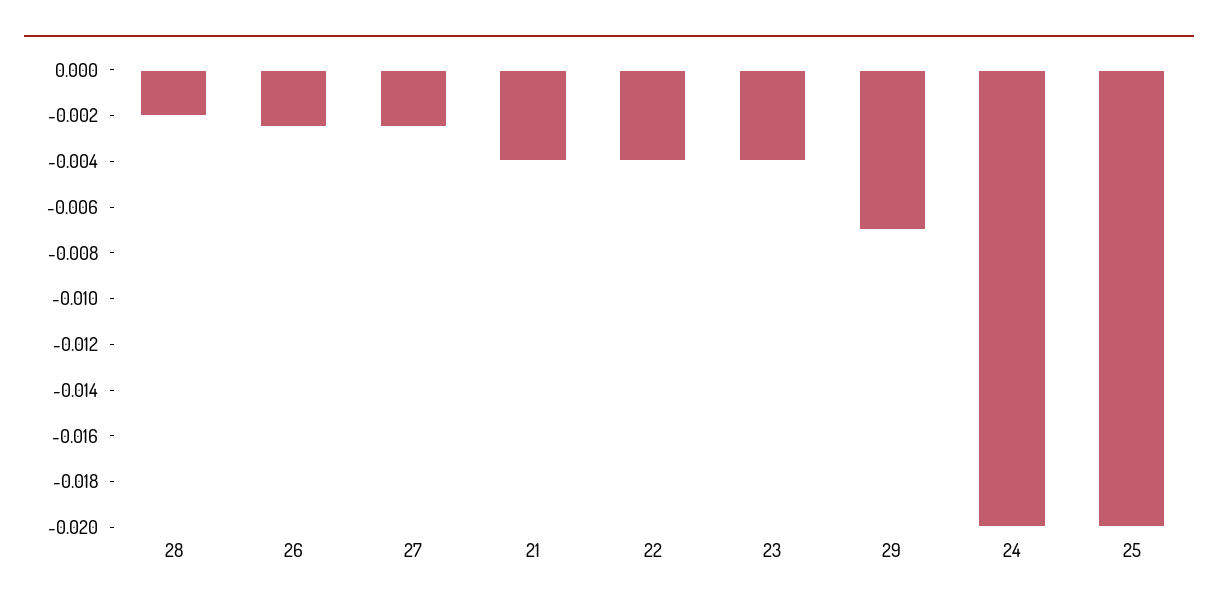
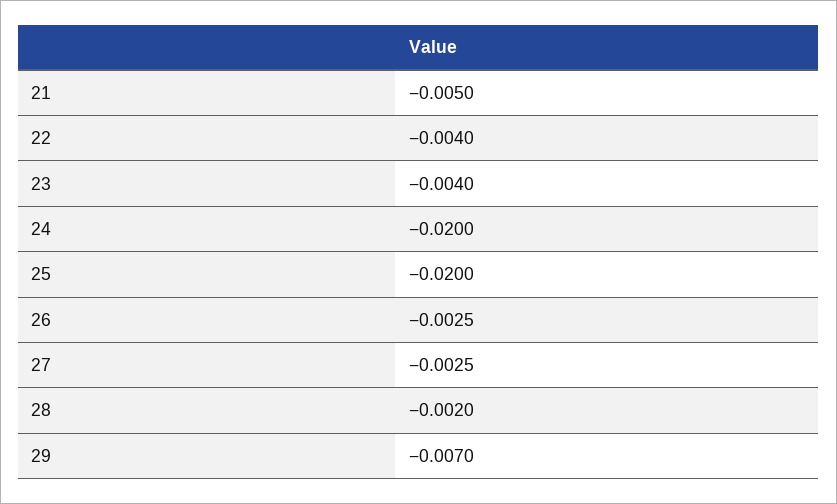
21: -0.004 -> -0.005

